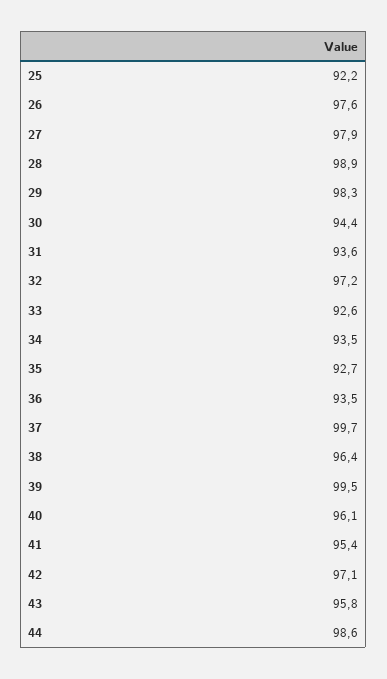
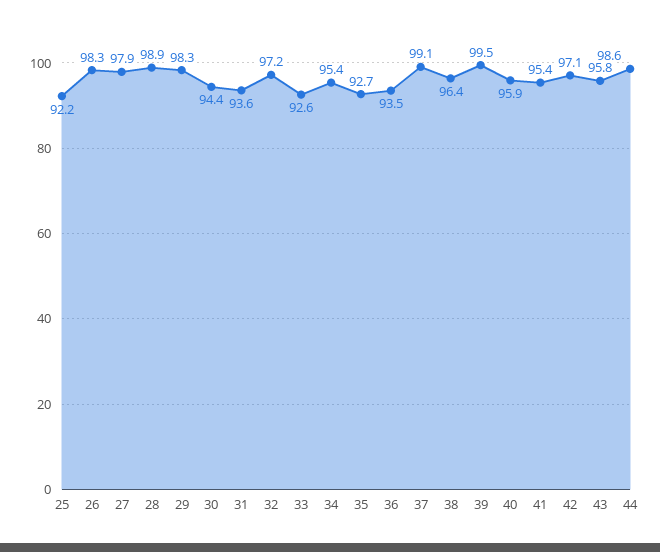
26: 97.6 -> 98.3
34: 93.5 -> 95.4
37: 99.7 -> 99.1
40: 96.1 -> 95.9

